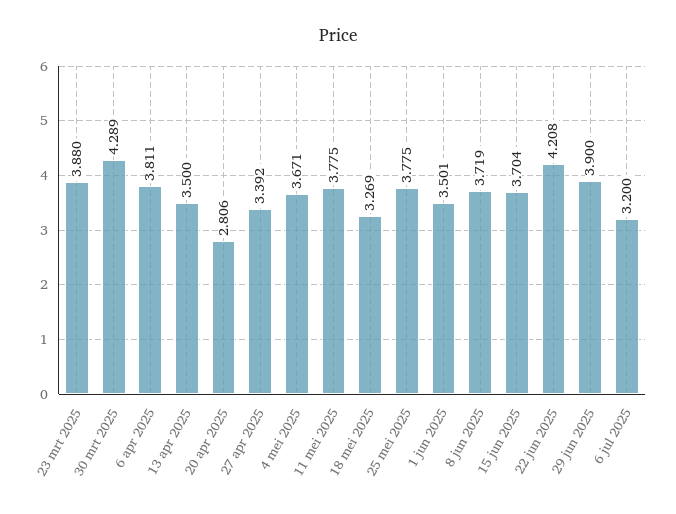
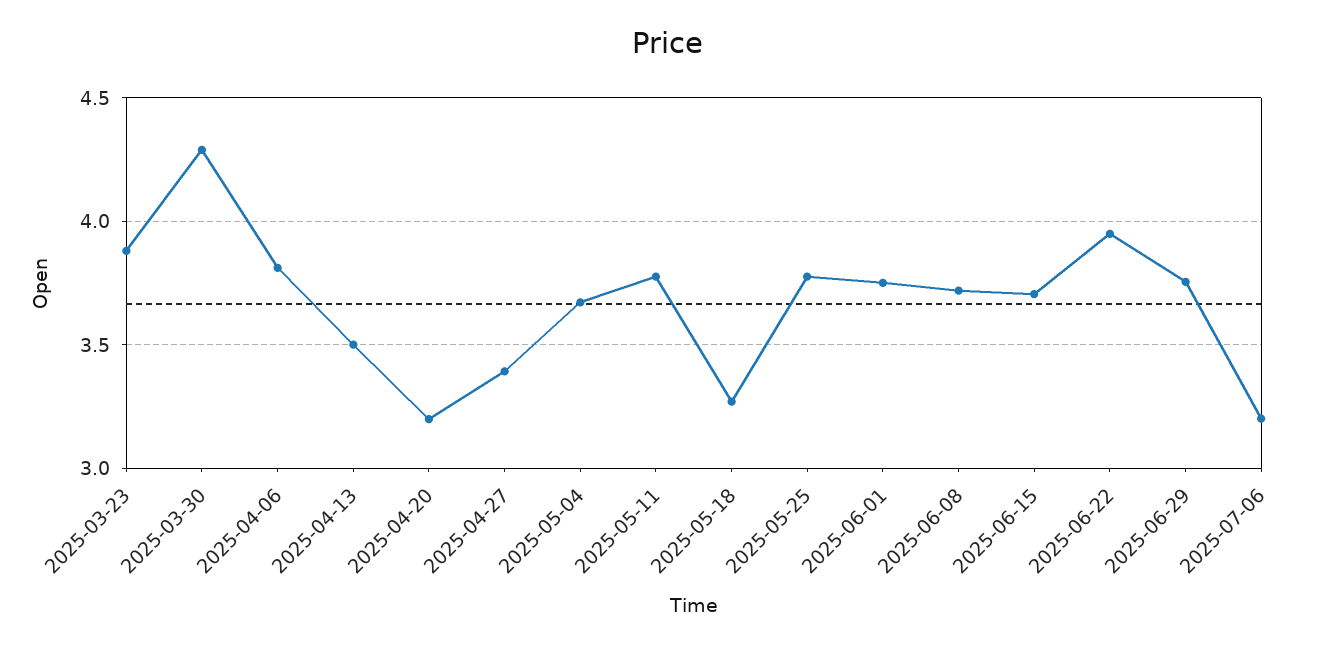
20 apr 2025: 2.806 -> 3.2
1 jun 2025: 3.501 -> 3.75
22 jun 2025: 4.208 -> 3.95
29 jun 2025: 3.9 -> 3.75

